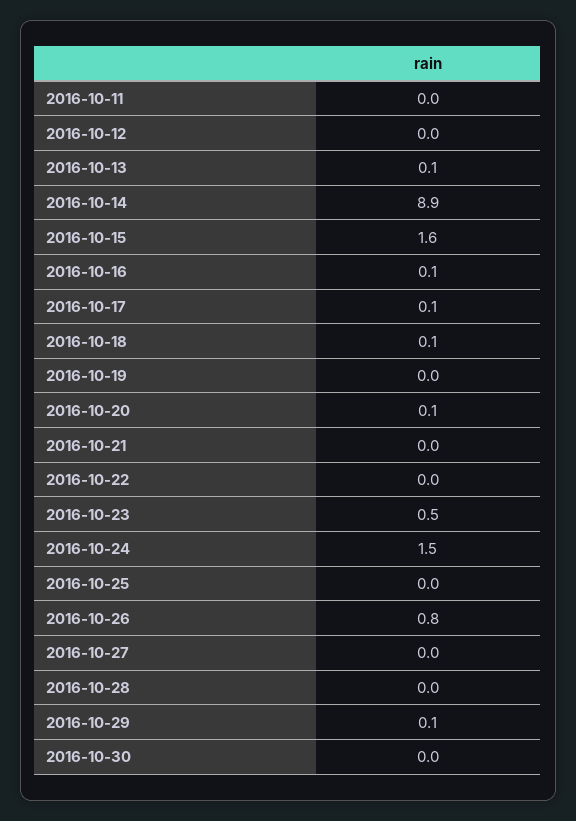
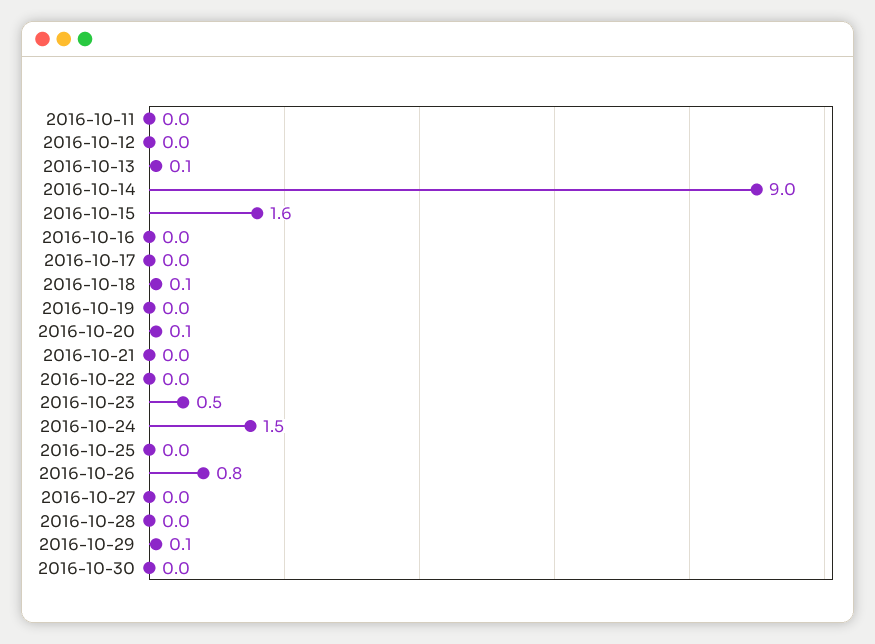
2016-10-14: 8.9 -> 9
2016-10-16: 0.1 -> 0
2016-10-17: 0.1 -> 0

